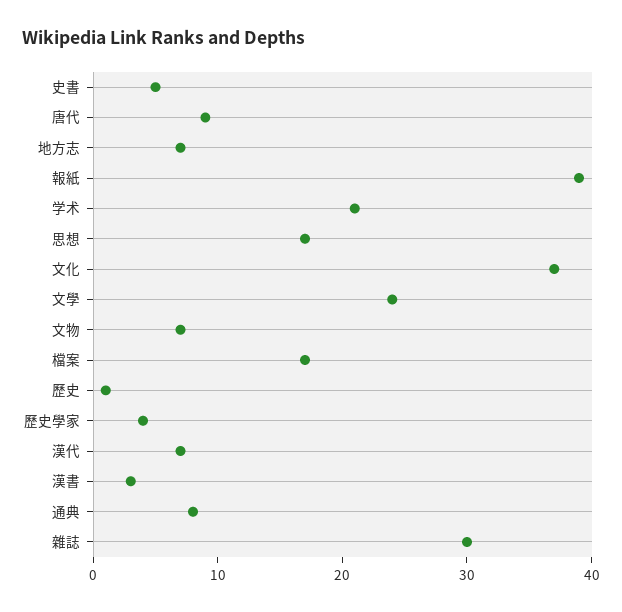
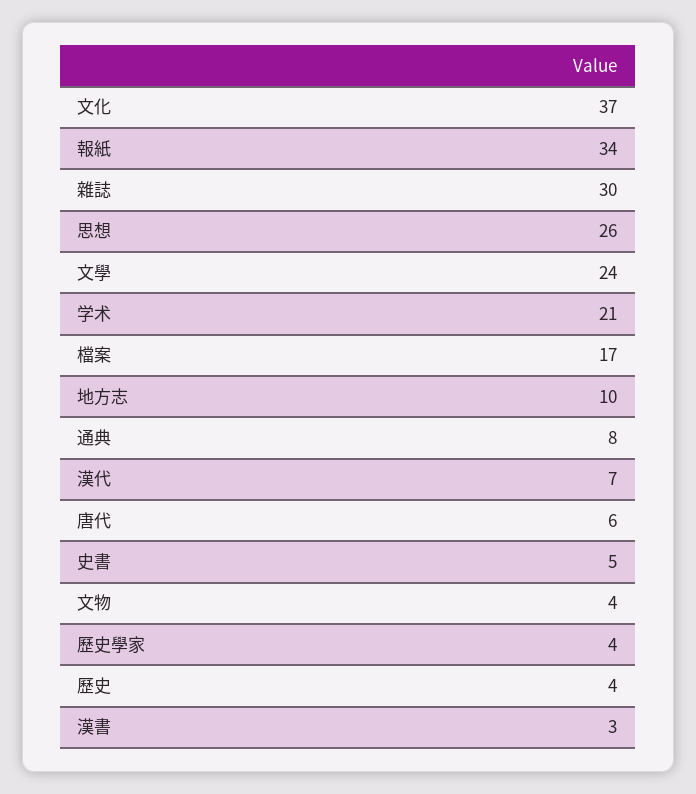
唐代: 9 -> 6
地方志: 7 -> 10
報紙: 39 -> 34
思想: 17 -> 26
文物: 7 -> 4
歷史: 1 -> 4

